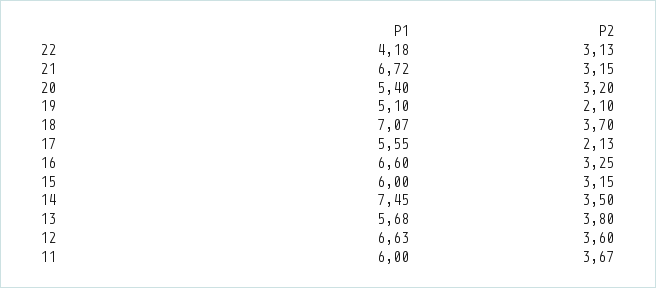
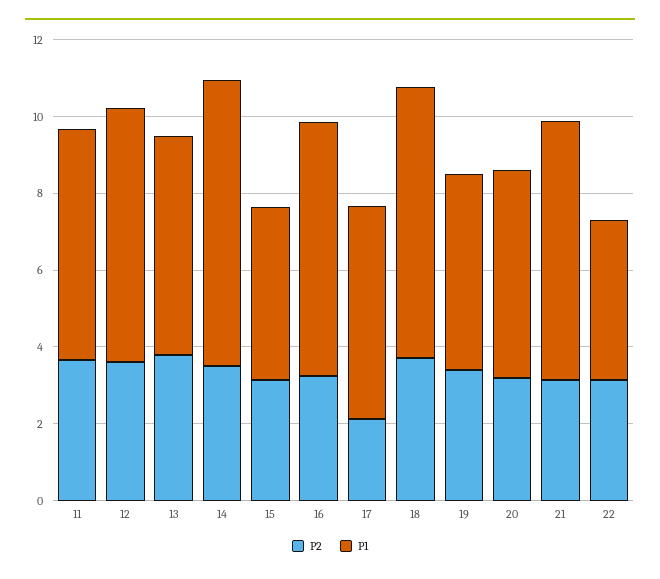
P2, 19: 2.1 -> 3.5
P1, 15: 6 -> 4.5

